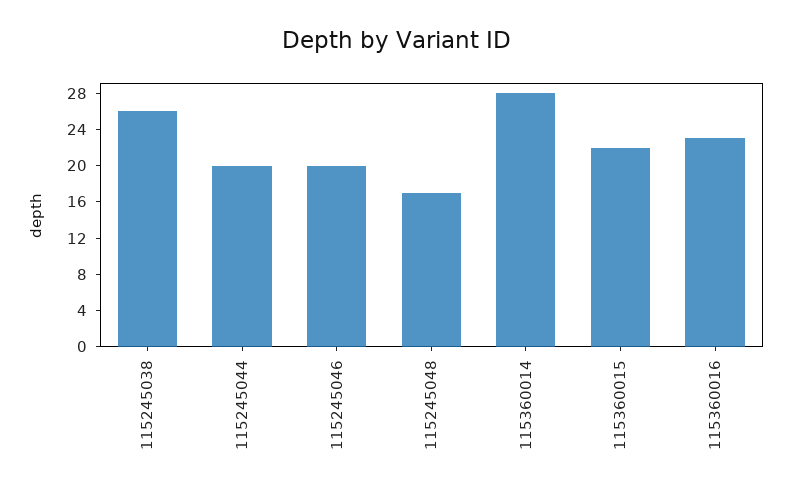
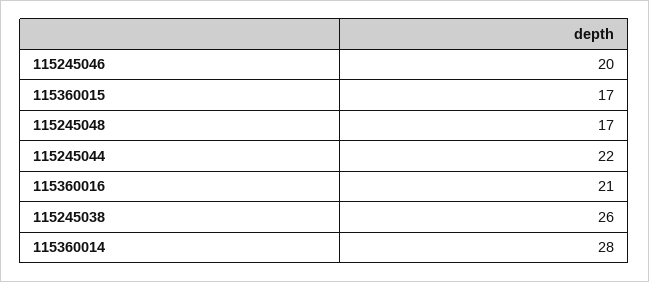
115245044: 20 -> 22
115360015: 22 -> 17
115360016: 23 -> 21

